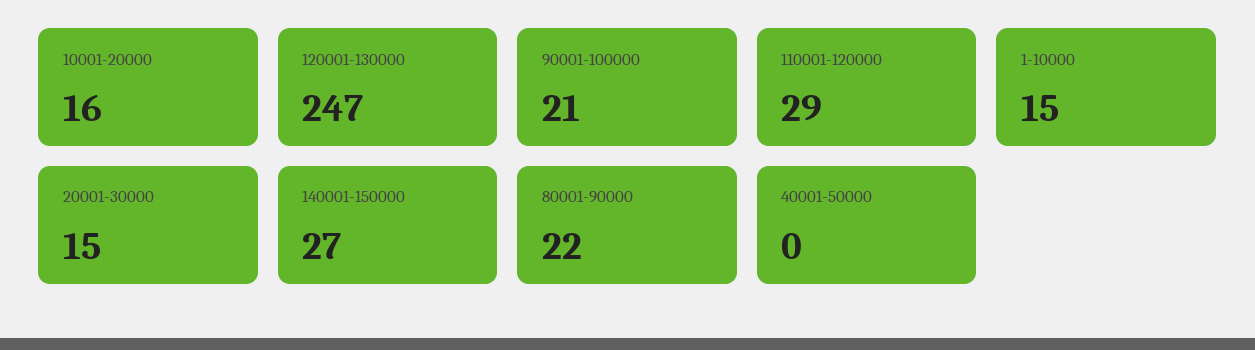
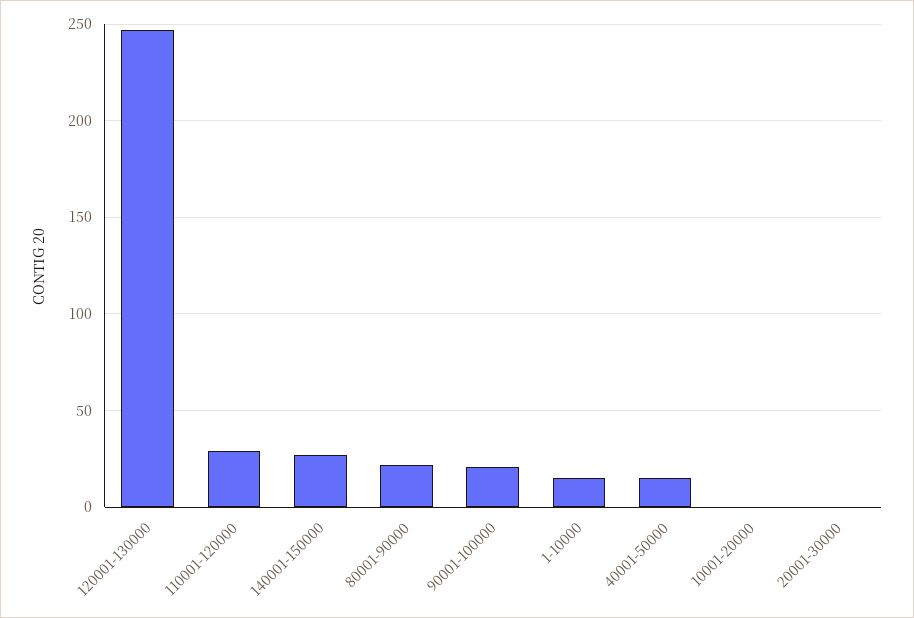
10001-20000: 16 -> 0
20001-30000: 15 -> 0
40001-50000: 0 -> 15

